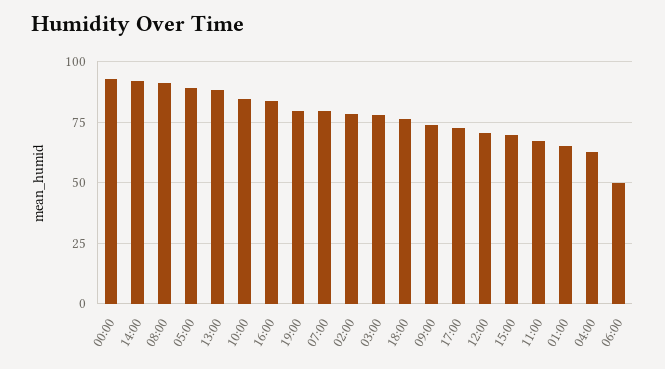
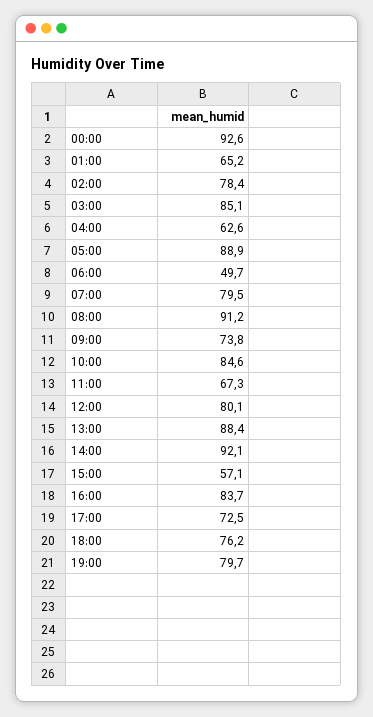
03:00: 77.5 -> 85.1
12:00: 70 -> 80.1
15:00: 70 -> 57.1

